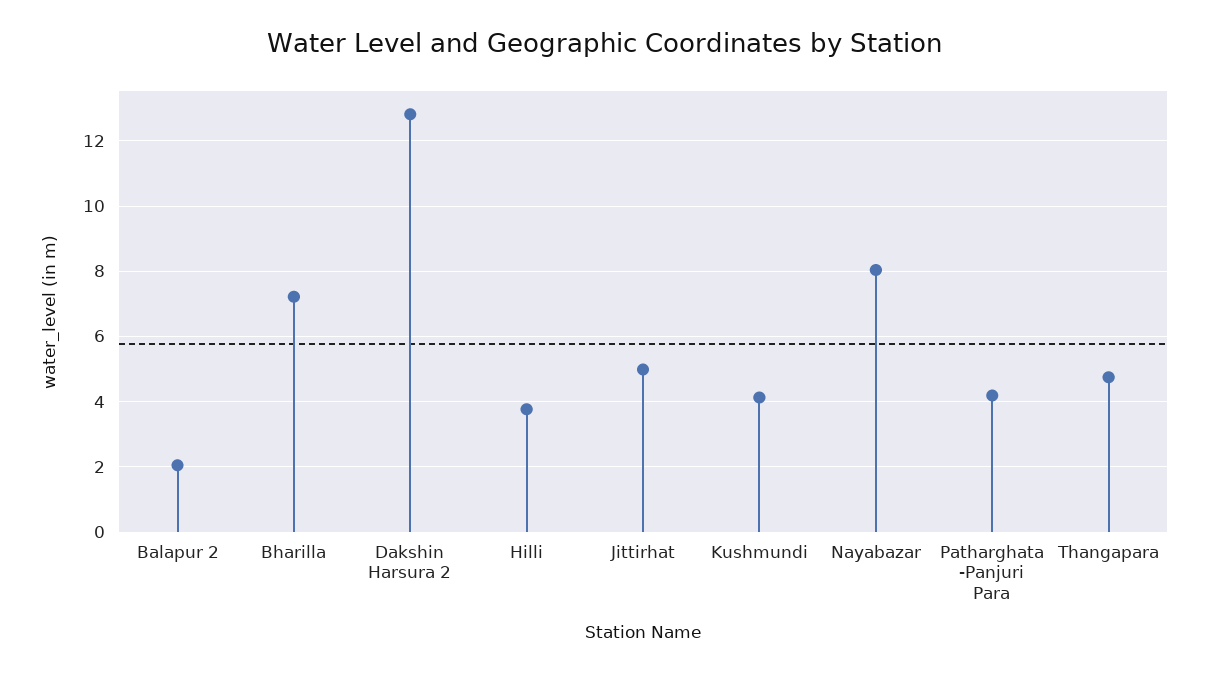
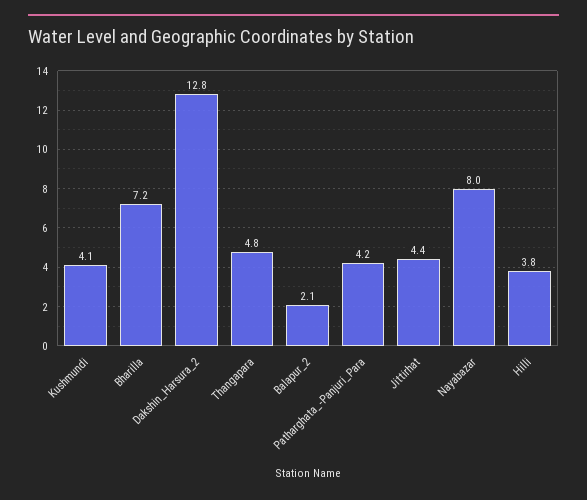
Jittirhat: 5 -> 4.4

